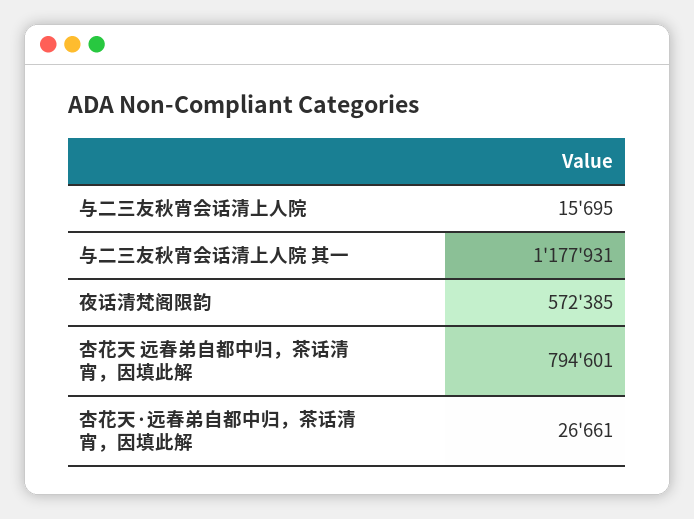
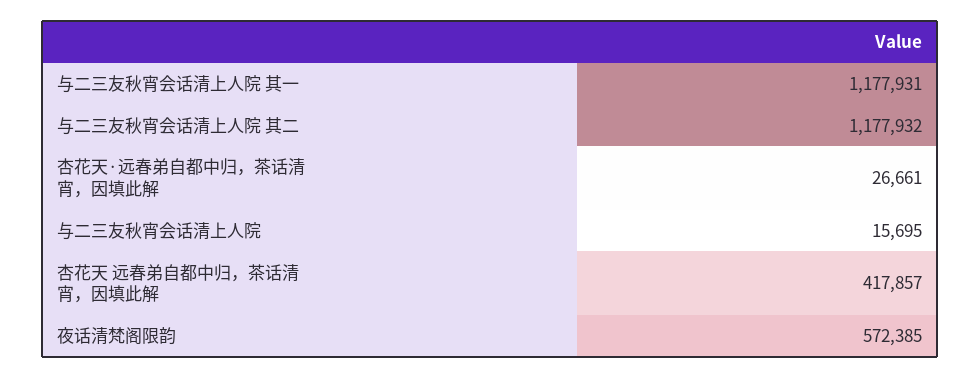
杏花天 远春弟自都中归，茶话清宵，因填此解: 794601 -> 417857
与二三友秋宵会话清上人院 其二: none -> 1177932

